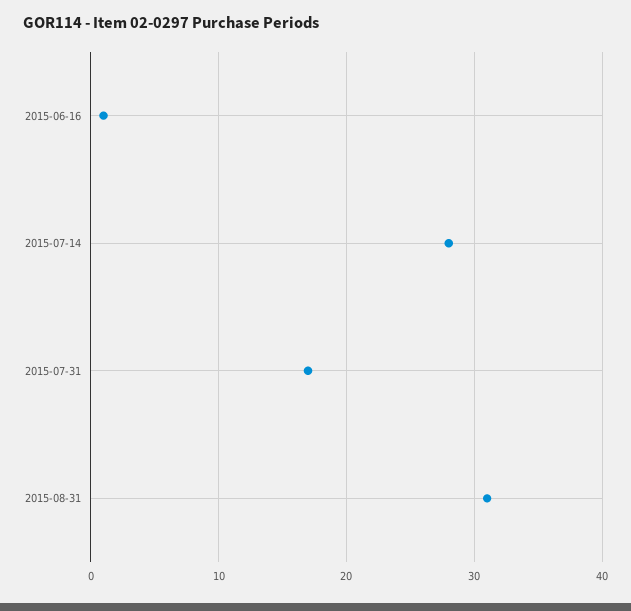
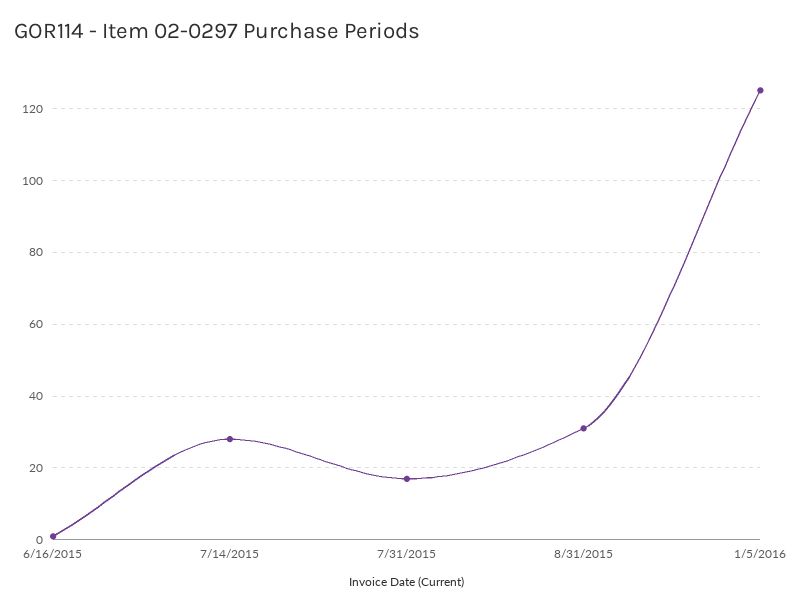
1/5/2016: none -> 125

